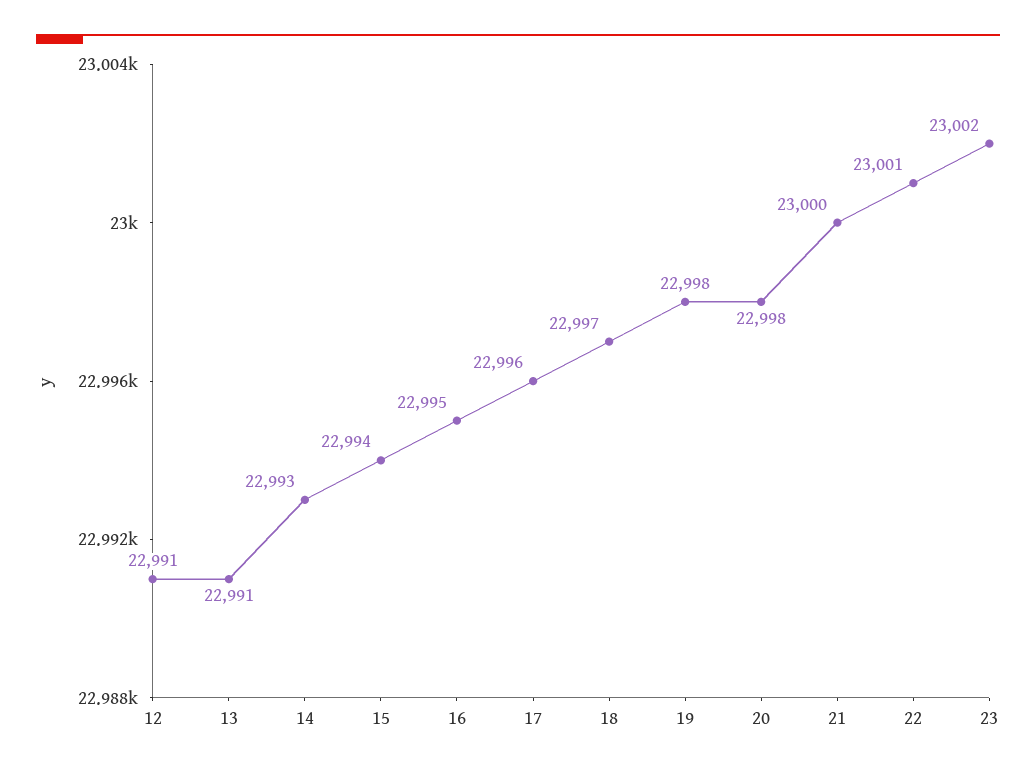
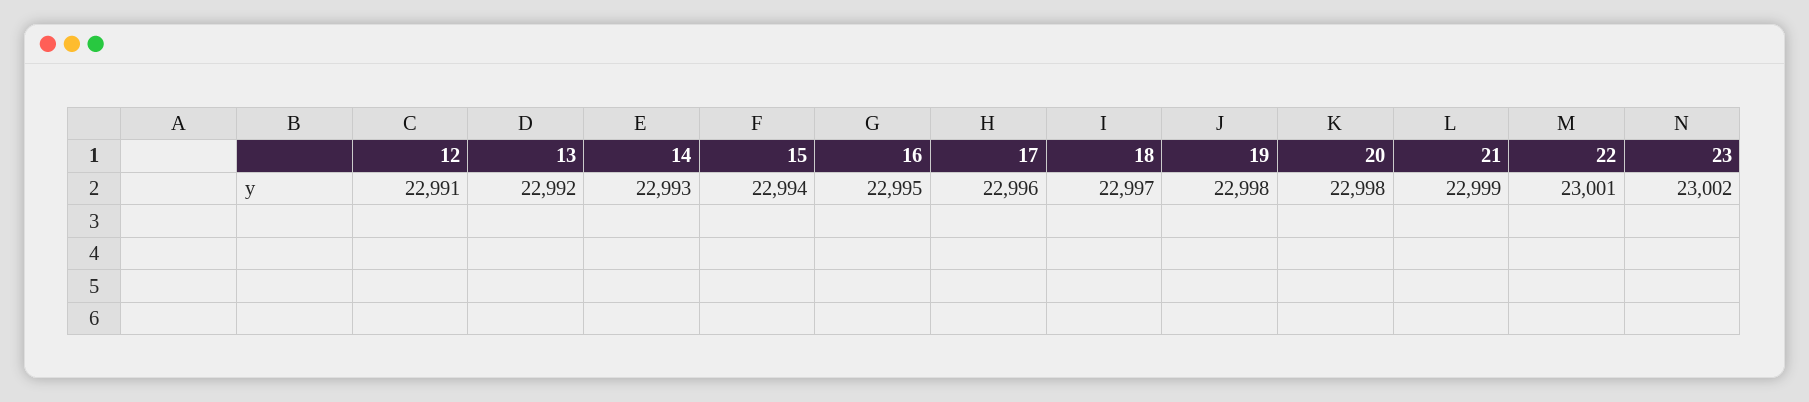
13: 22991 -> 22992
21: 23000 -> 22999

